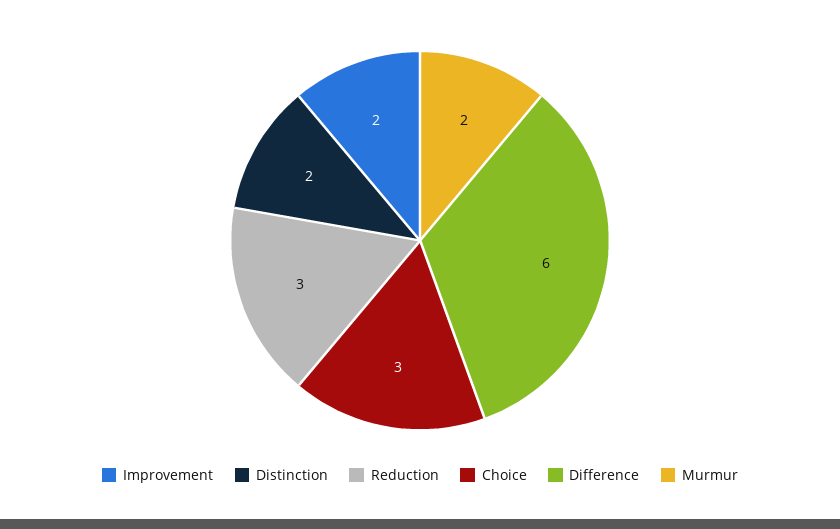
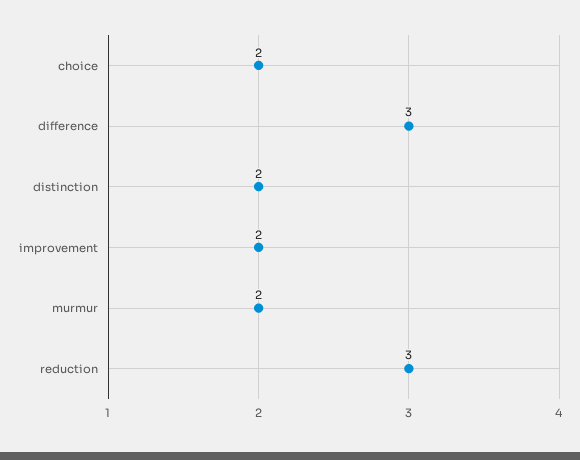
Choice: 3 -> 2
Difference: 6 -> 3

